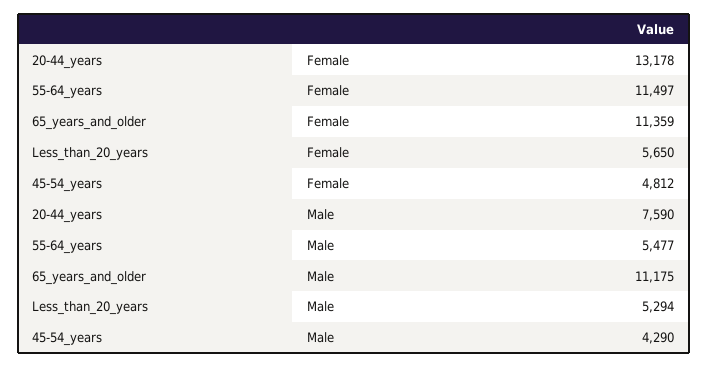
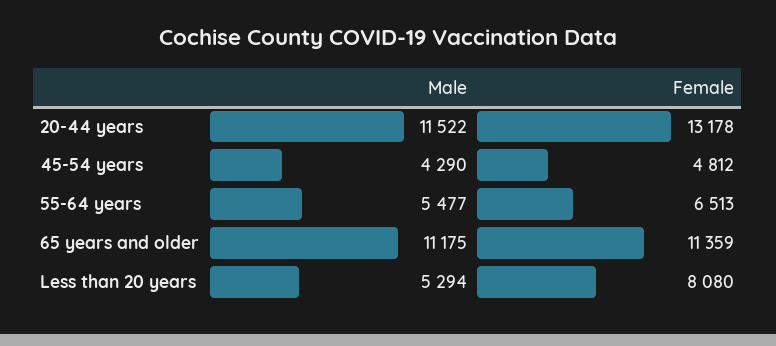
55-64_years, Female: 11497 -> 6513
Less_than_20_years, Female: 5650 -> 8080
20-44_years, Male: 7590 -> 11522

